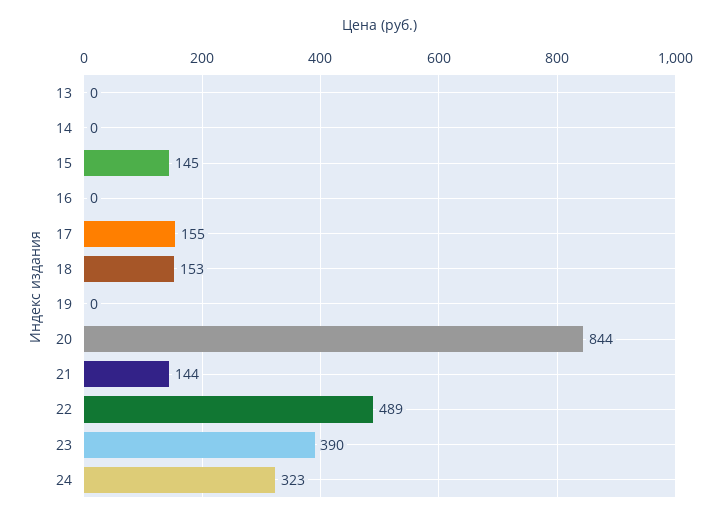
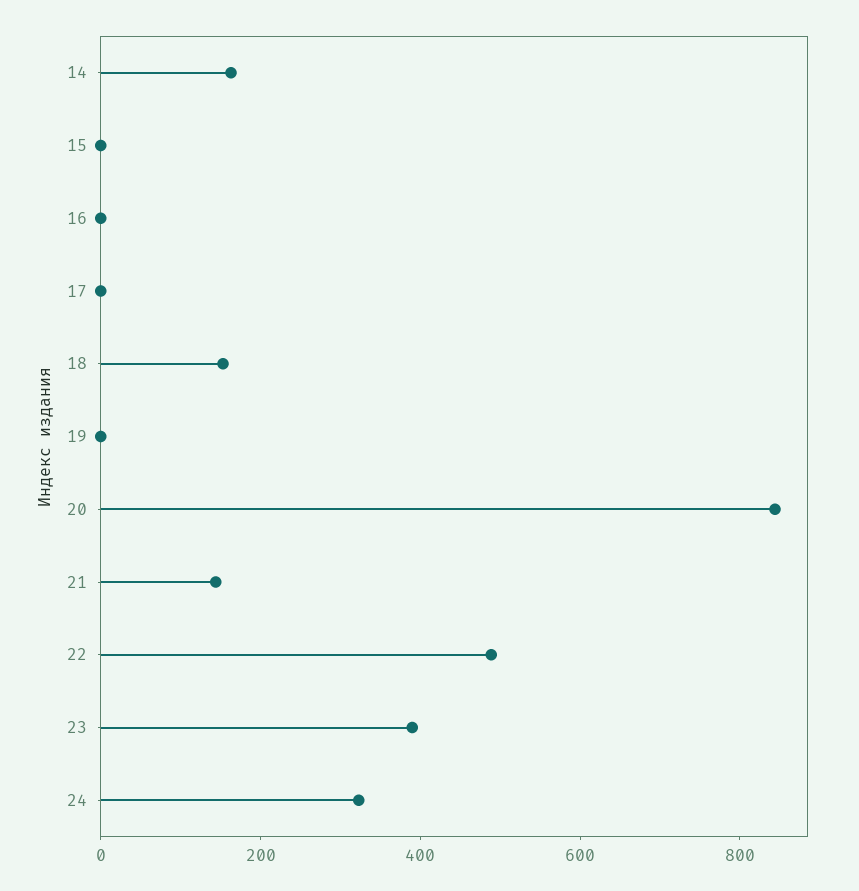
13: 0 -> none
14: 0 -> 150
15: 145 -> 0
17: 155 -> 0

